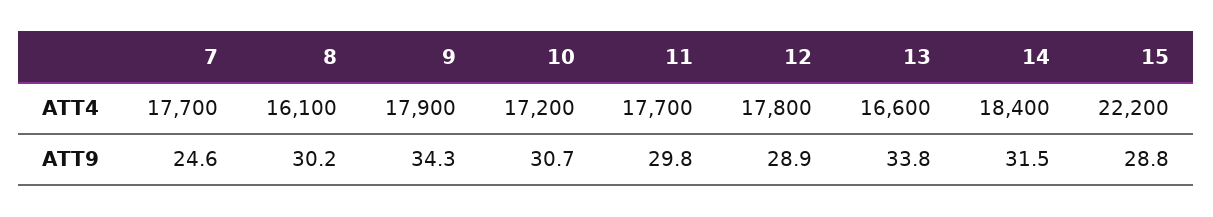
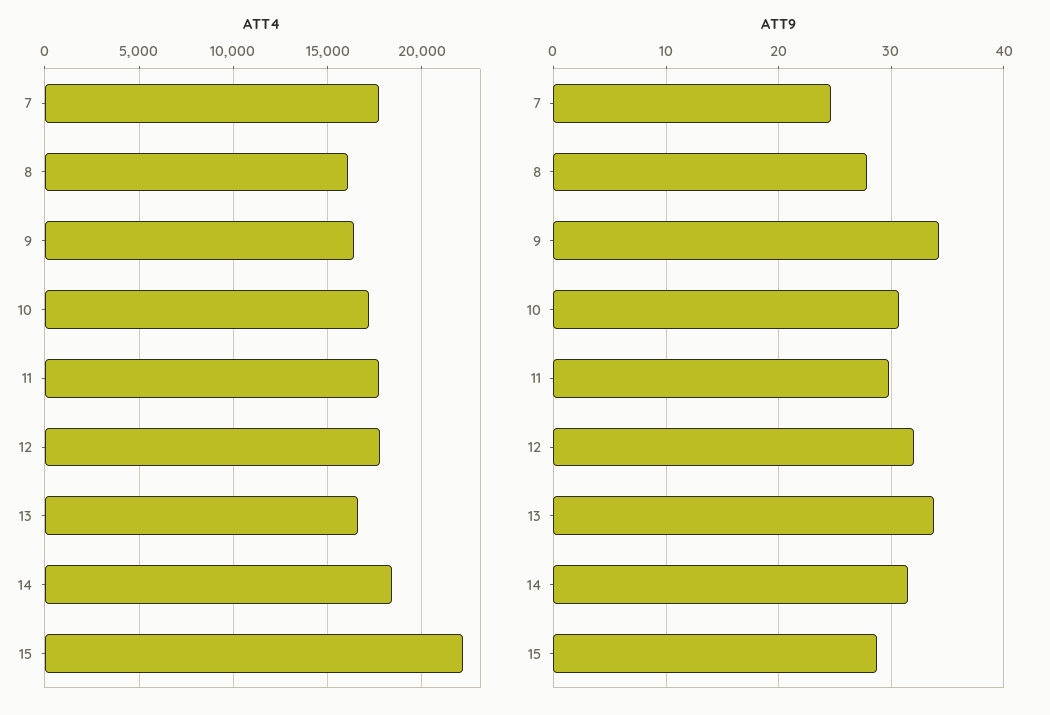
ATT4, 9: 17900 -> 16500
ATT9, 8: 30.2 -> 28
ATT9, 12: 28.9 -> 32

